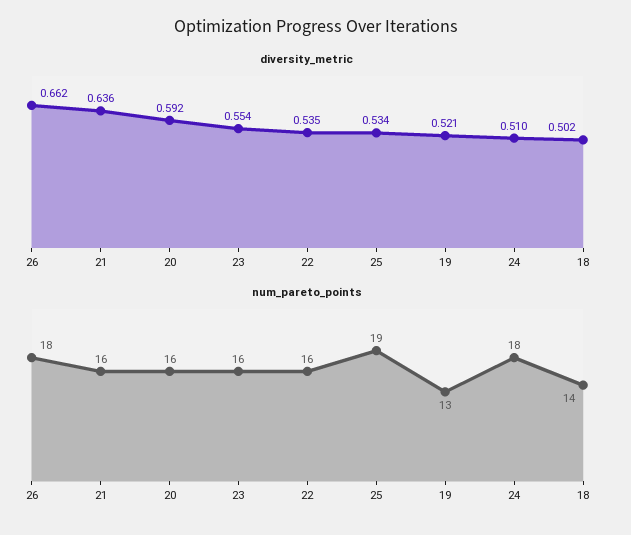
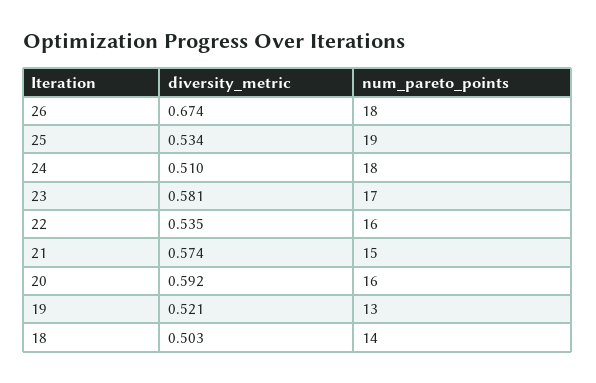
diversity_metric, 26: 0.662 -> 0.674
diversity_metric, 21: 0.636 -> 0.574
diversity_metric, 23: 0.554 -> 0.581
diversity_metric, 18: 0.502 -> 0.503
num_pareto_points, 21: 16 -> 15
num_pareto_points, 23: 16 -> 17

